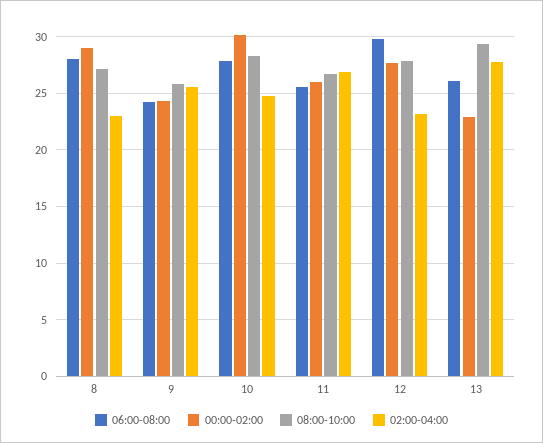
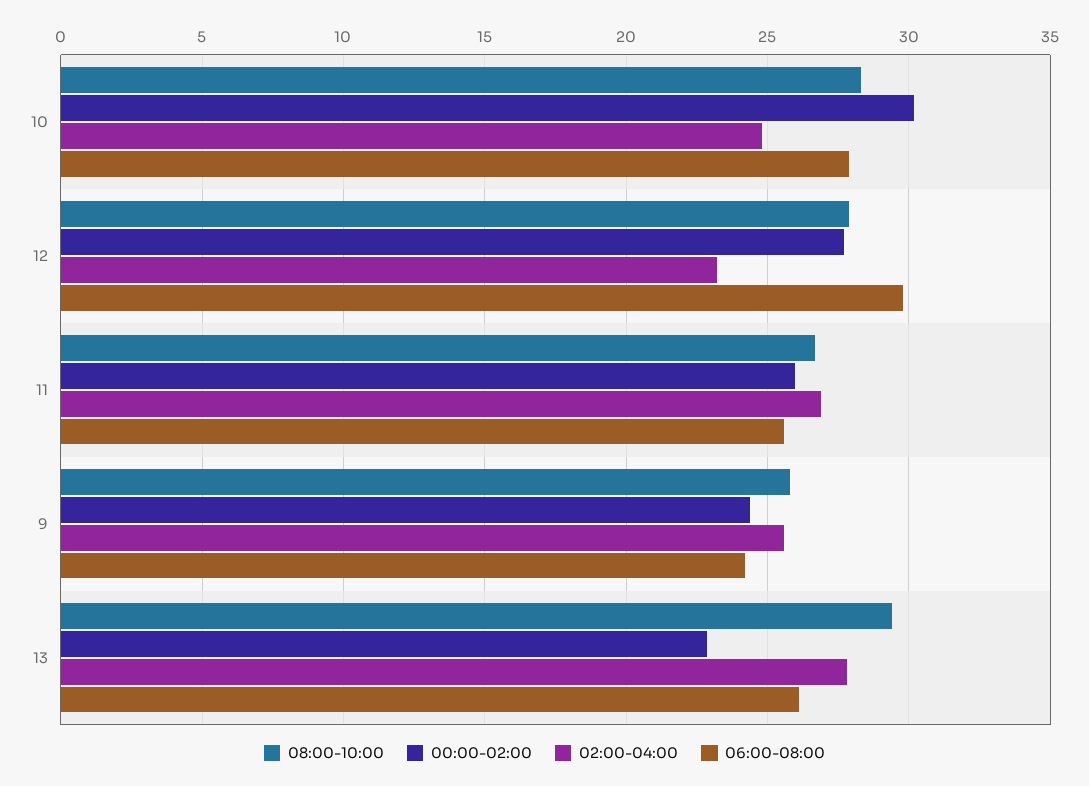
06:00-08:00, 8: 28 -> none
00:00-02:00, 8: 29 -> none
08:00-10:00, 8: 27 -> none
02:00-04:00, 8: 23 -> none

